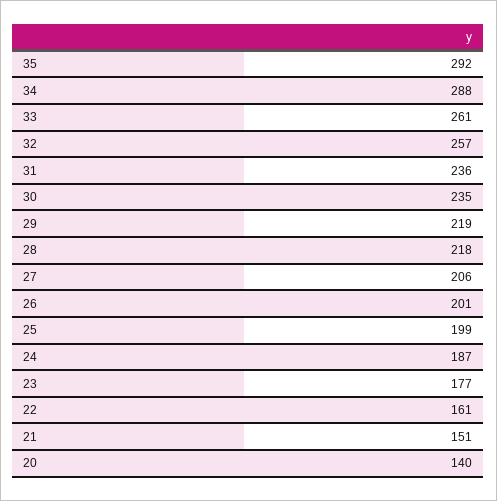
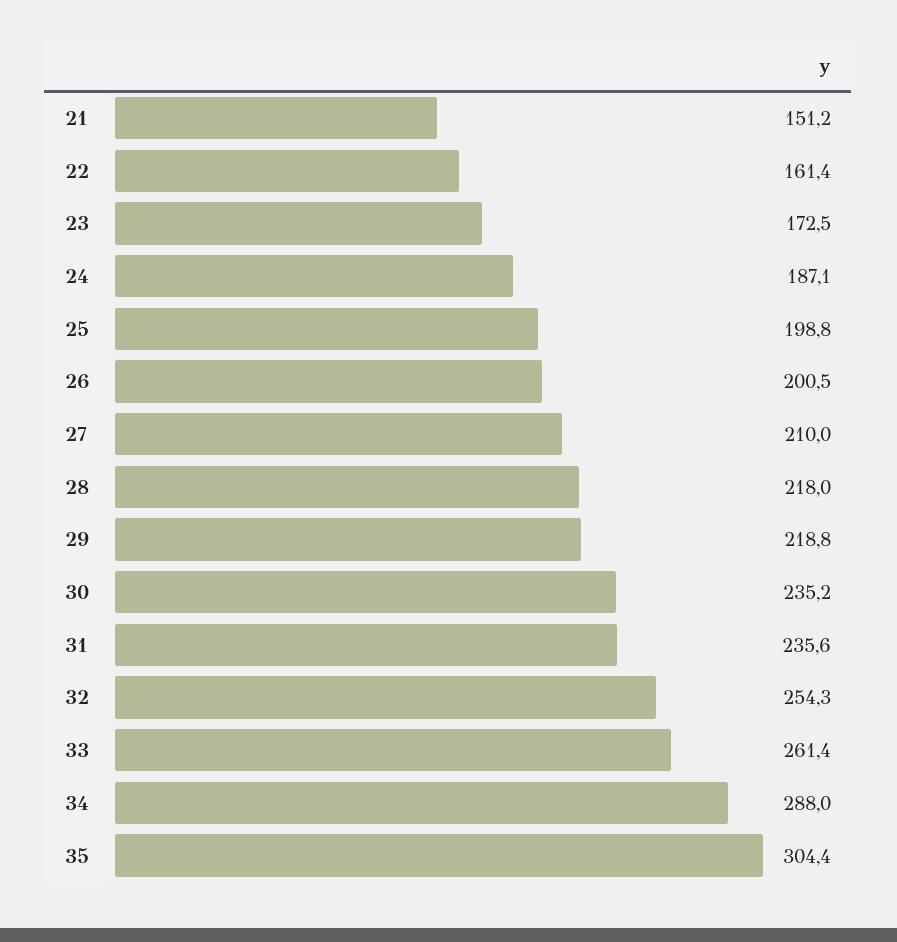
35: 292 -> 304.4
32: 257 -> 254.3
27: 206 -> 210
23: 177 -> 172.5
20: 140 -> none

